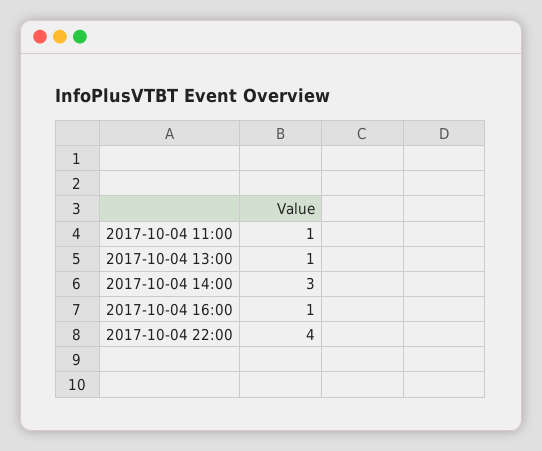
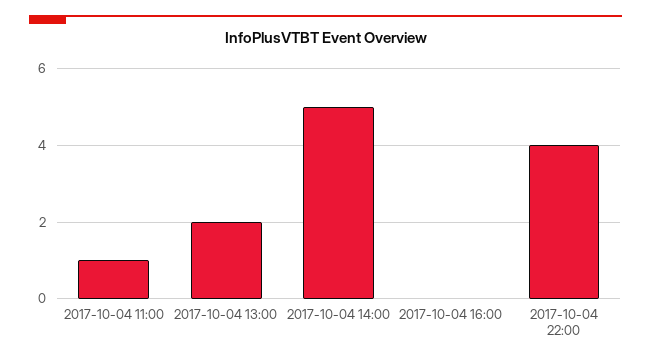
2017-10-04 13:00: 1 -> 2
2017-10-04 14:00: 3 -> 5
2017-10-04 16:00: 1 -> 0

